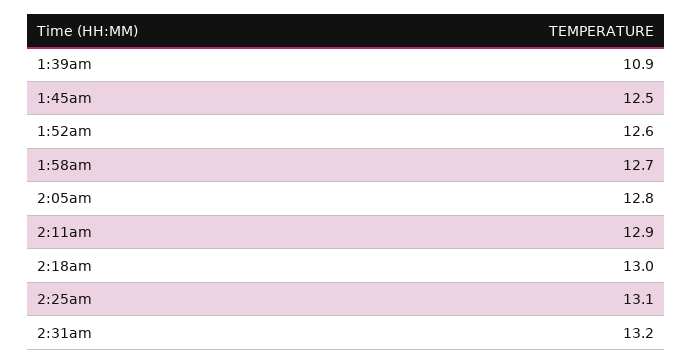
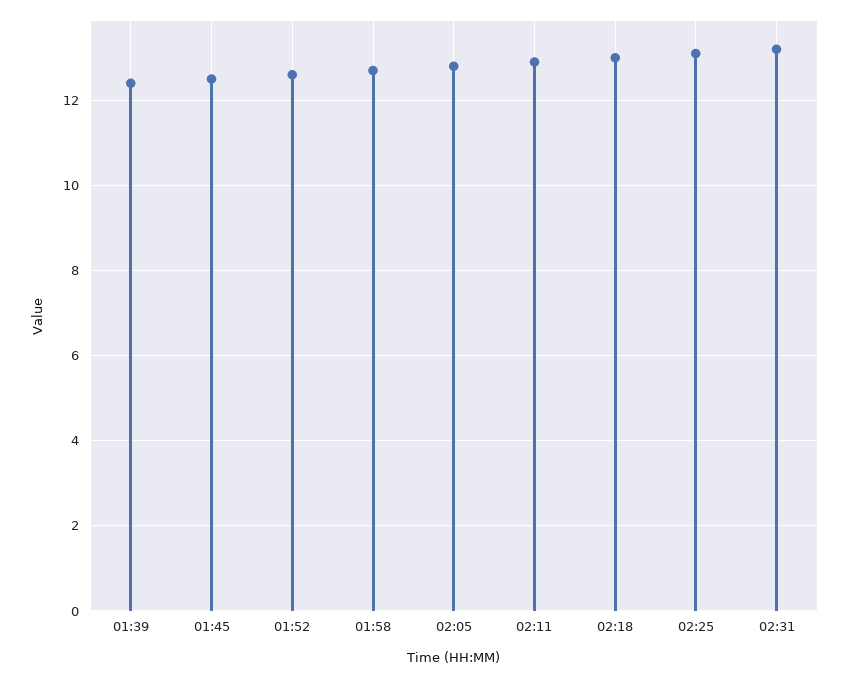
1:39am: 10.9 -> 12.5

